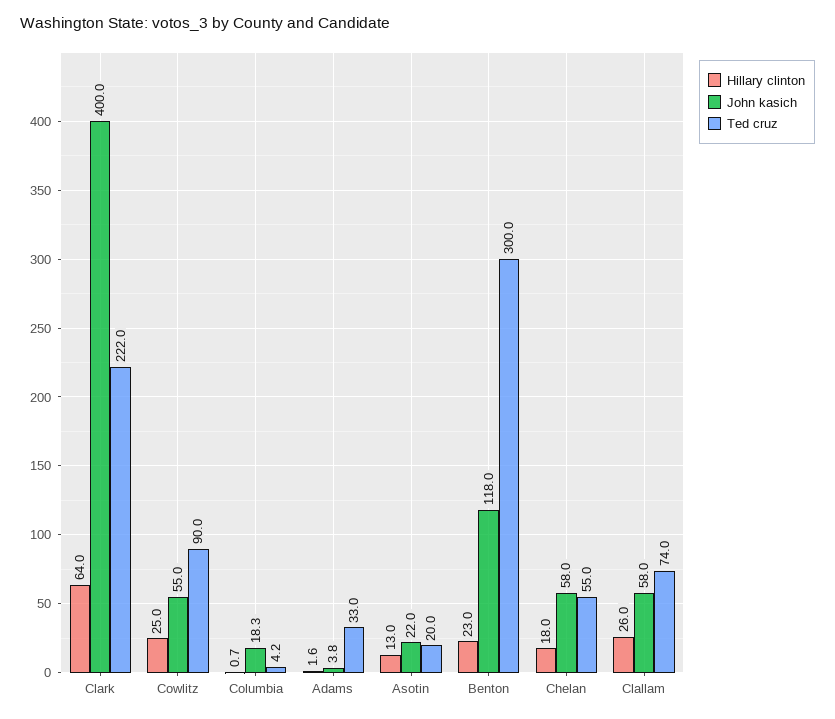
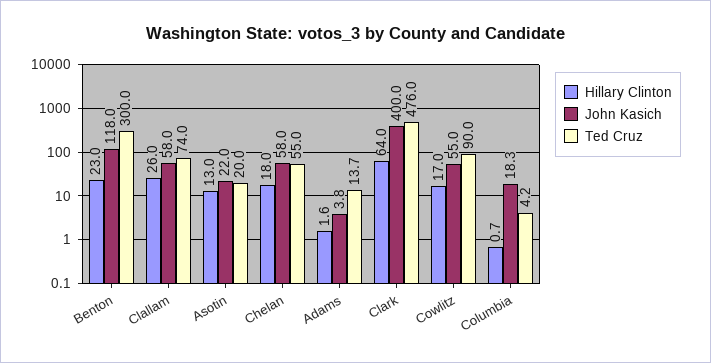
Ted cruz, Clark: 222 -> 476
Hillary clinton, Cowlitz: 25 -> 17
Ted cruz, Adams: 33 -> 13.7

